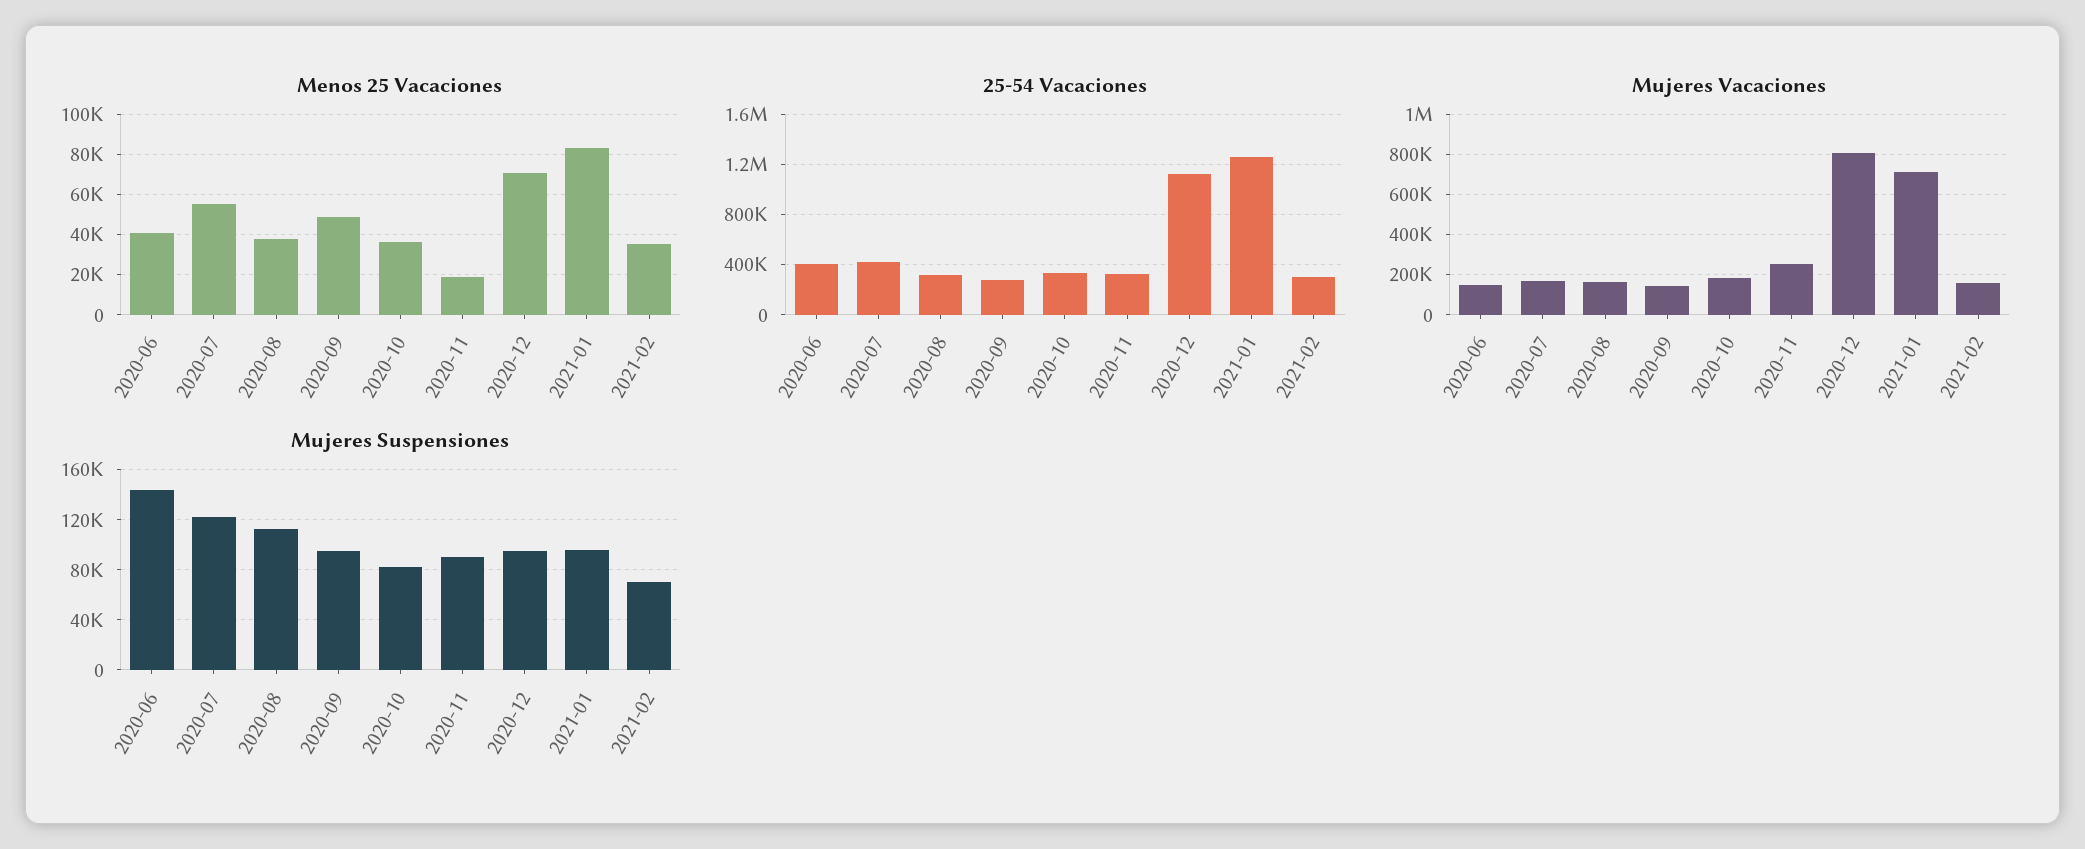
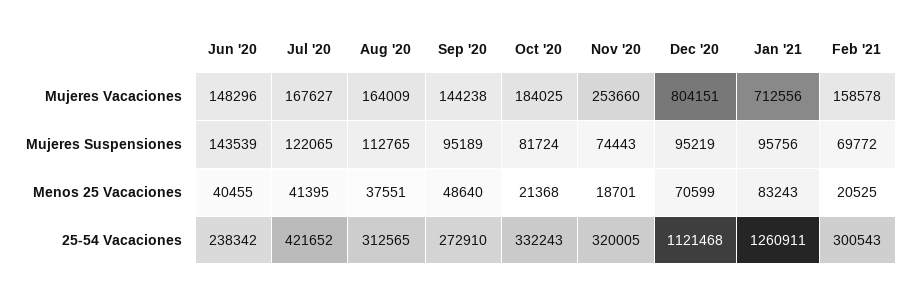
Menos 25 Vacaciones, 2020-07: 55000 -> 41395
Menos 25 Vacaciones, 2020-10: 35000 -> 21368
Menos 25 Vacaciones, 2021-02: 35000 -> 20525
25-54 Vacaciones, 2020-06: 400000 -> 238342
Mujeres Suspensiones, 2020-11: 90000 -> 74443

